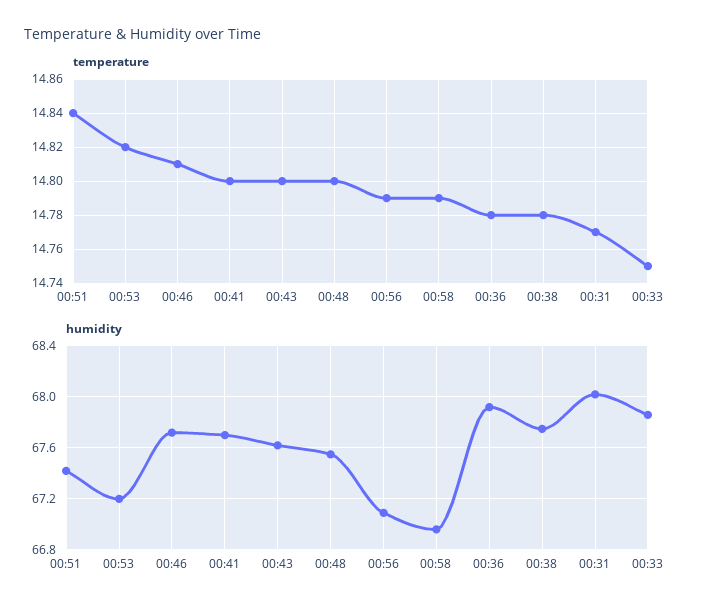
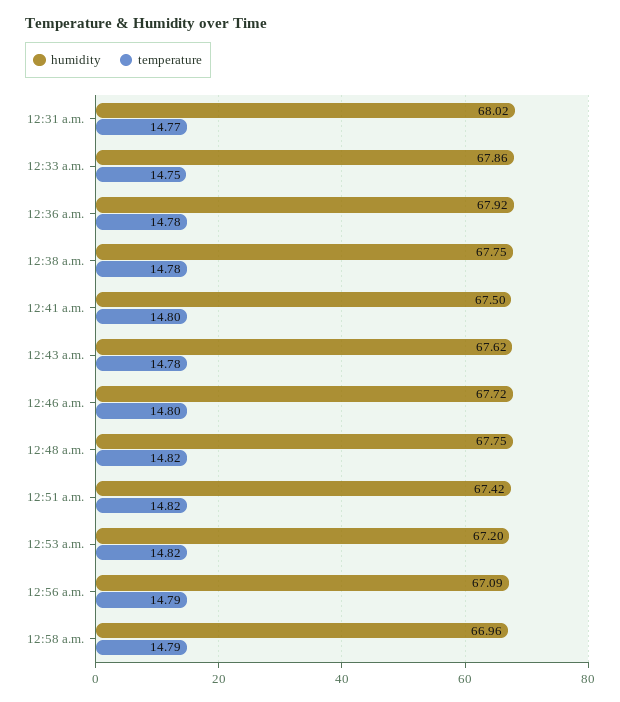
temperature, 00:51: 14.84 -> 14.82
temperature, 00:46: 14.81 -> 14.8
temperature, 00:43: 14.8 -> 14.78
temperature, 00:48: 14.8 -> 14.82
humidity, 00:41: 67.7 -> 67.5
humidity, 00:48: 67.55 -> 67.75

